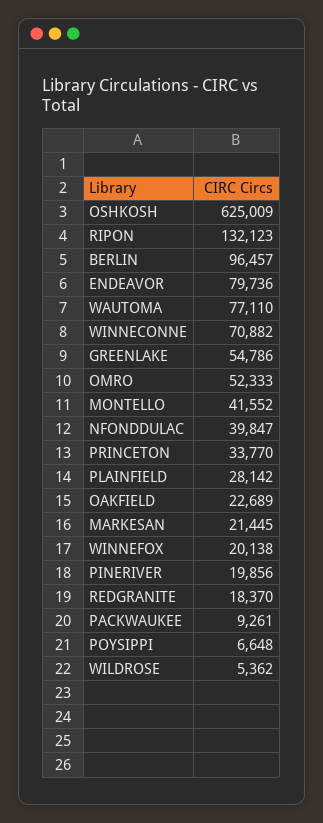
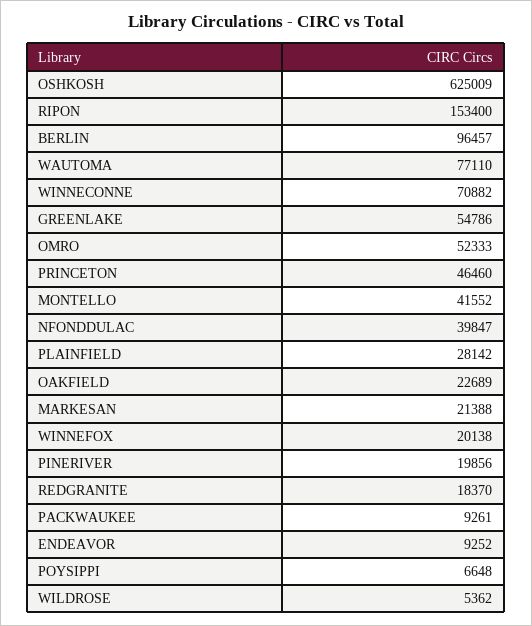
RIPON: 132123 -> 153400
ENDEAVOR: 79736 -> 9252
PRINCETON: 33770 -> 46460
MARKESAN: 21445 -> 21388

